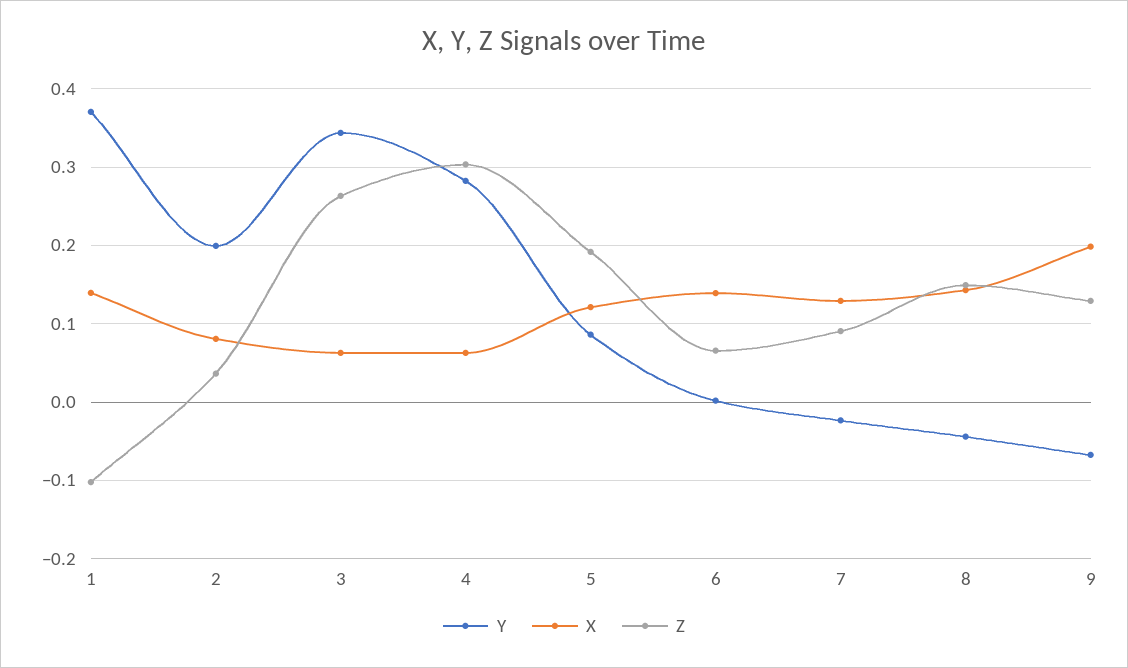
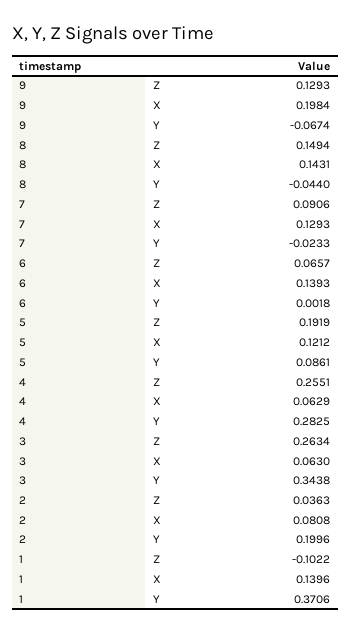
Z, 4: 0.3 -> 0.2551

